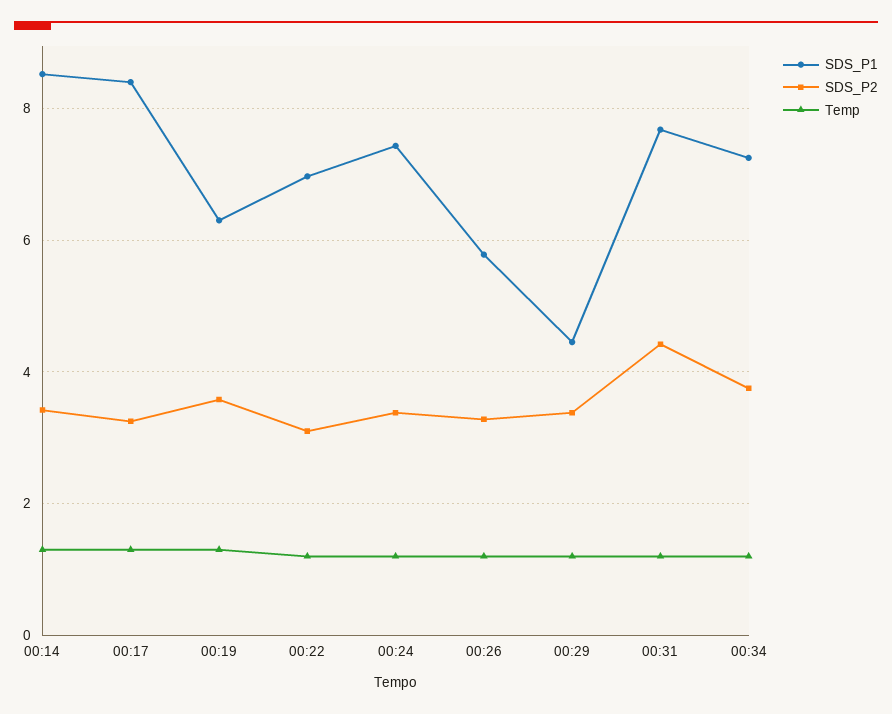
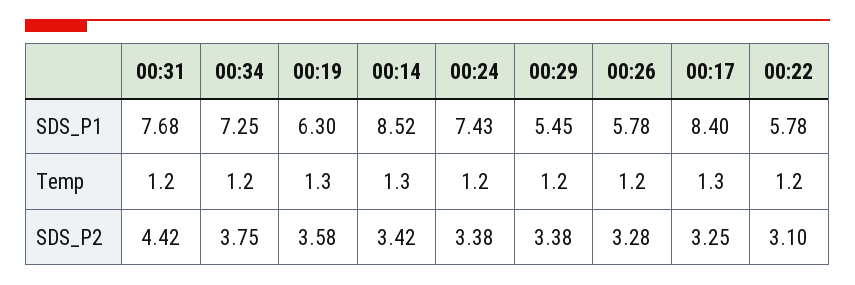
SDS_P1, 00:22: 7 -> 5.78
SDS_P1, 00:29: 4.4 -> 5.45

